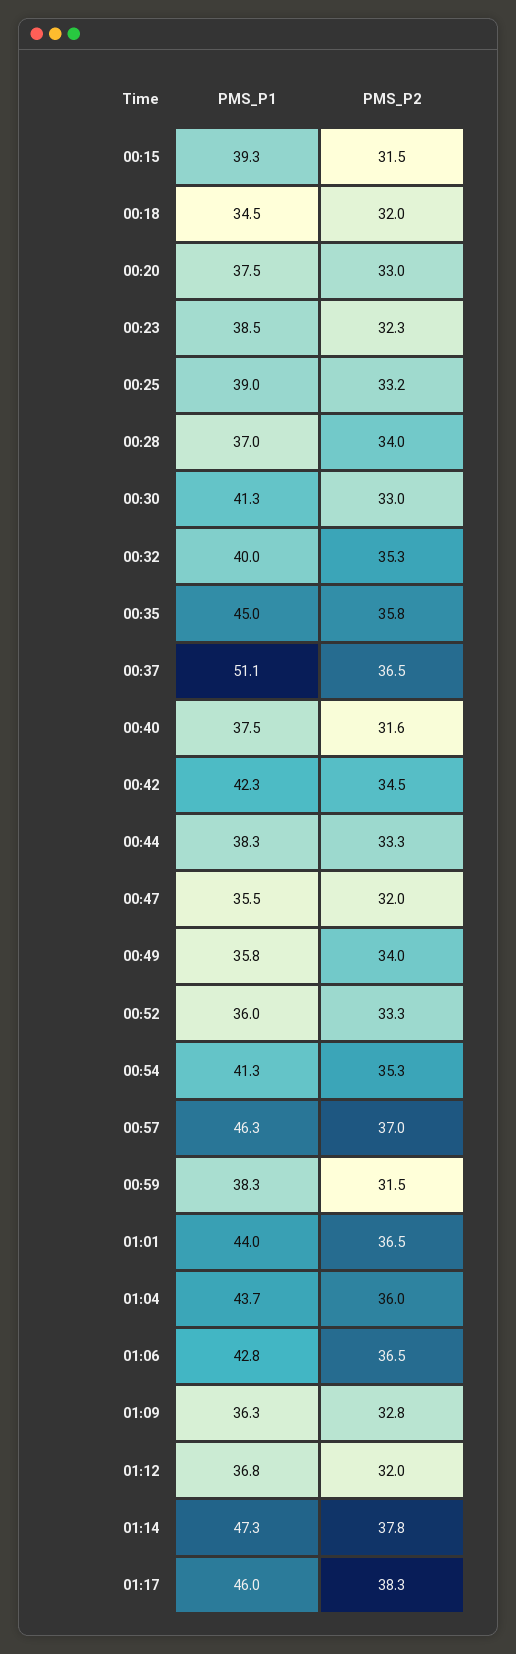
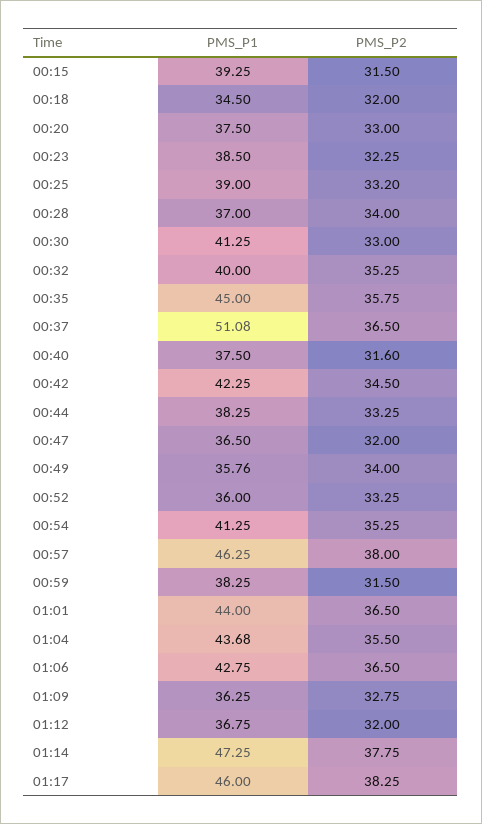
PMS_P1, 00:47: 35.5 -> 36.5
PMS_P2, 00:57: 37 -> 38
PMS_P2, 01:04: 36 -> 35.5

